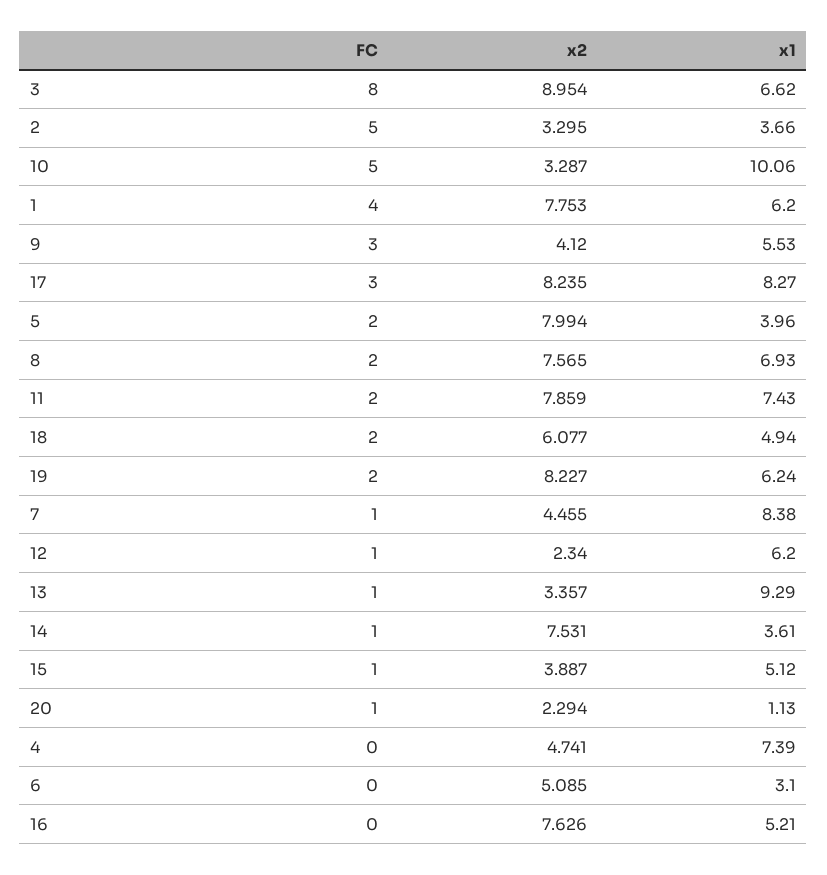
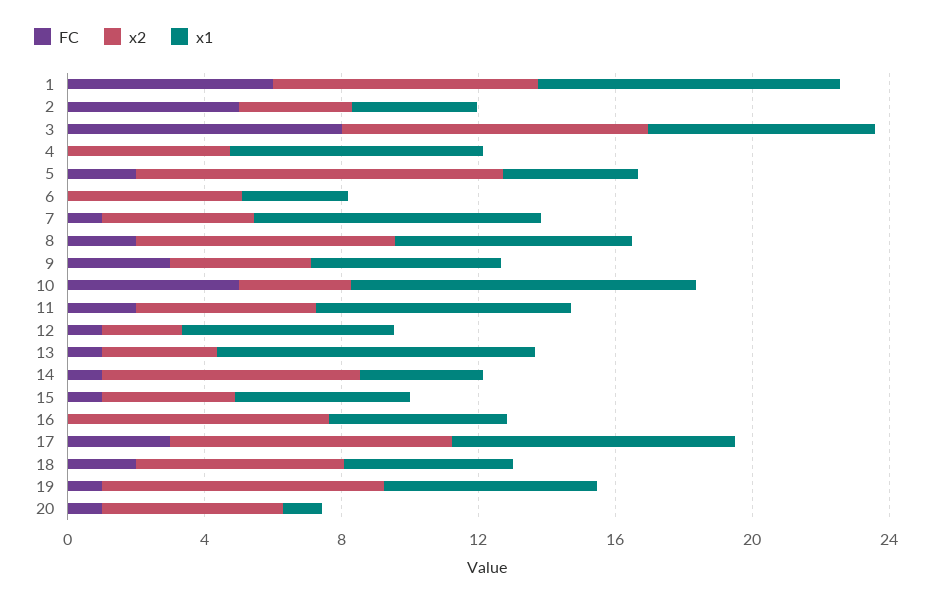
FC, 1: 4 -> 6
x1, 1: 6.2 -> 9
x2, 5: 7.994 -> 11
x2, 11: 7.859 -> 5
FC, 19: 2 -> 1
x2, 20: 2.294 -> 5

